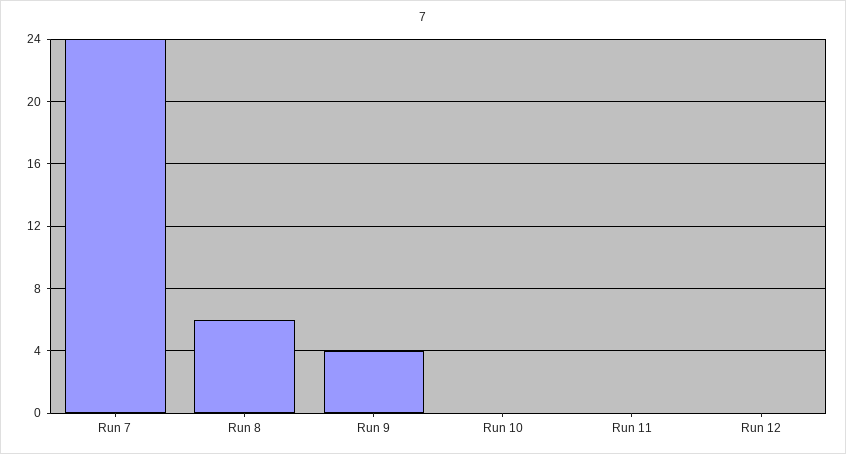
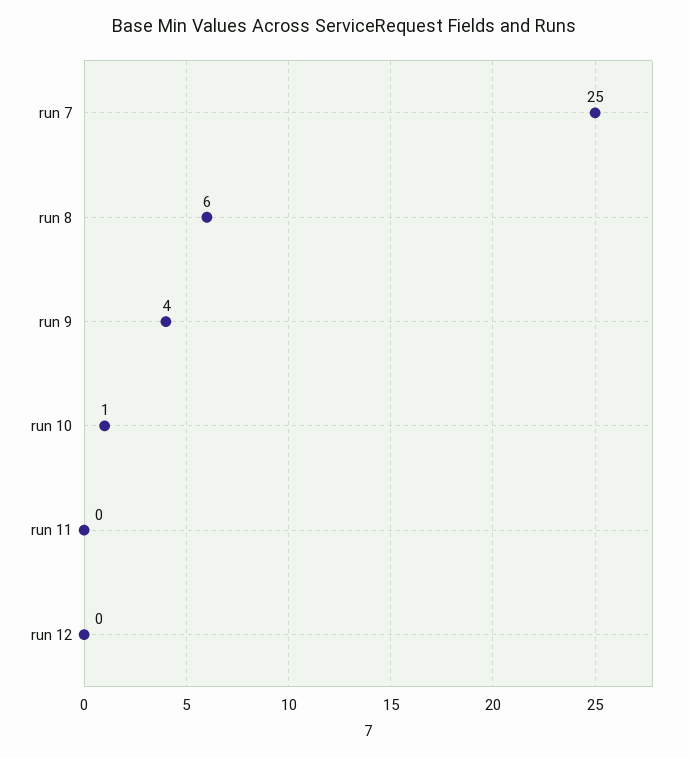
Run 7: 24 -> 25
Run 10: 0 -> 1

